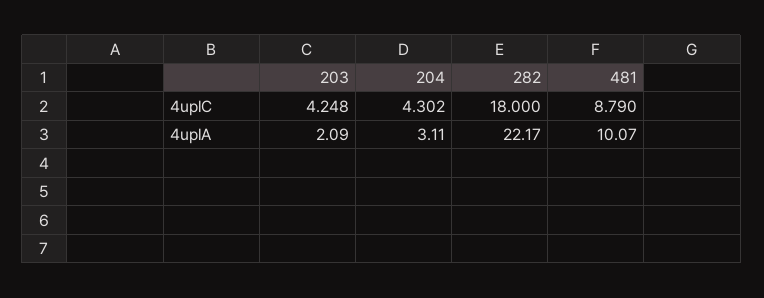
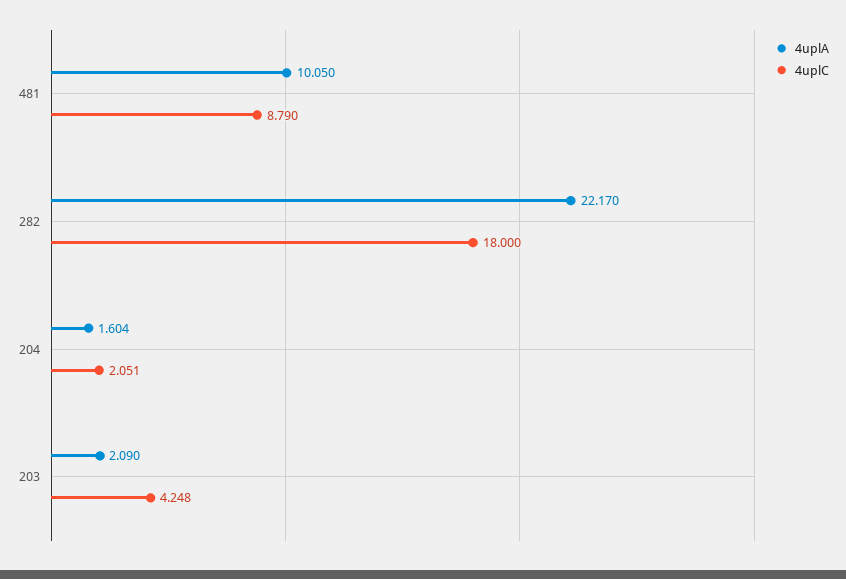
4uplC, 204: 4.302 -> 2.051
4uplA, 204: 3.11 -> 1.604
4uplA, 481: 10.07 -> 10.05

